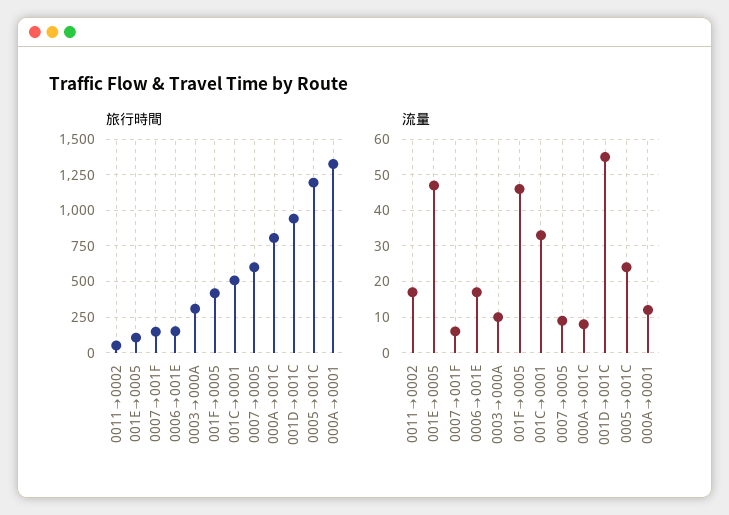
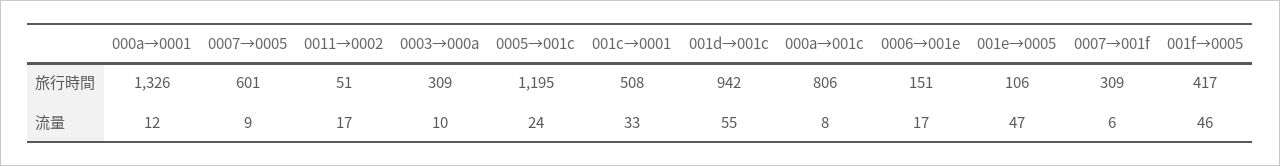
旅行時間, 0007→001F: 150 -> 309

